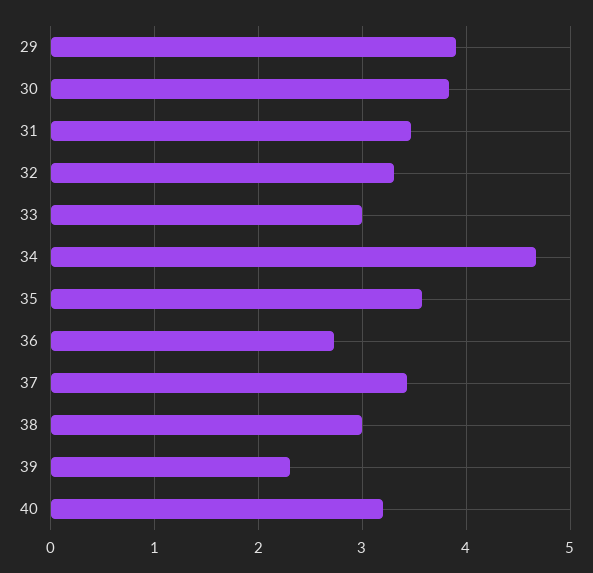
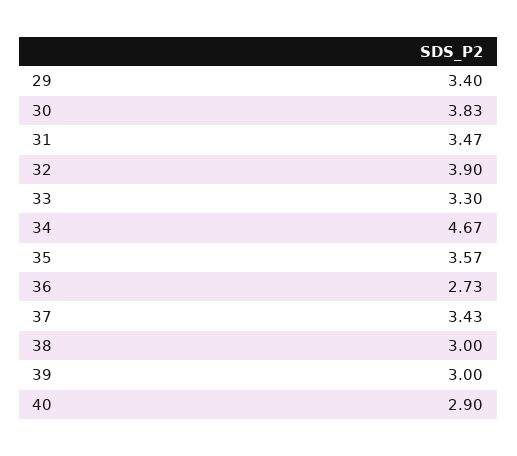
29: 3.9 -> 3.4
32: 3.3 -> 3.9
33: 3 -> 3.3
39: 2.3 -> 3
40: 3.2 -> 2.9

